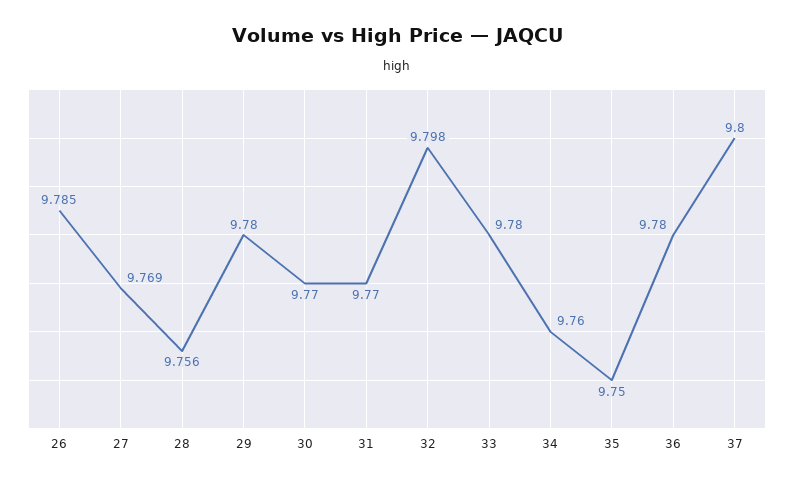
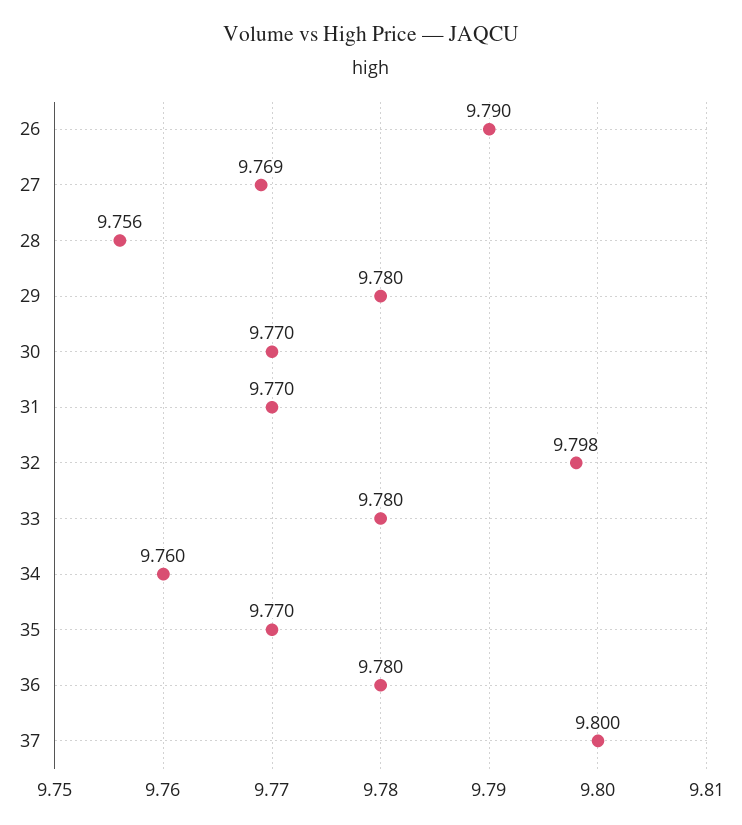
26: 9.785 -> 9.79
35: 9.75 -> 9.77

